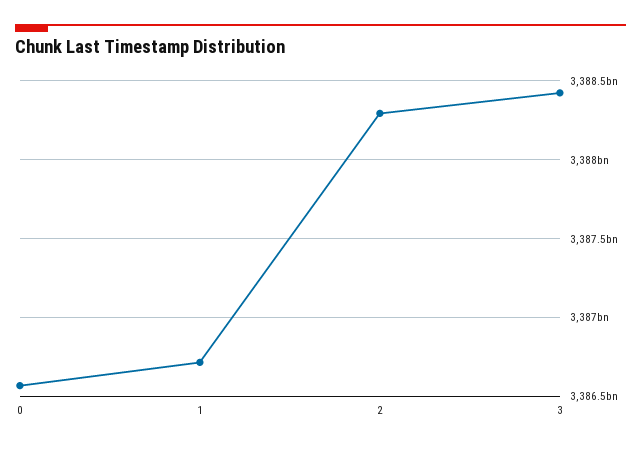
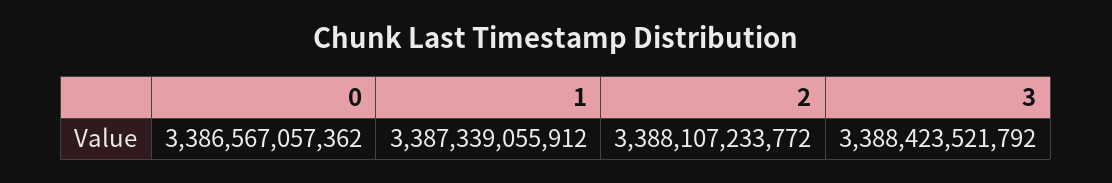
1: 3386700000000 -> 3387339055912
2: 3388300000000 -> 3388107233772

